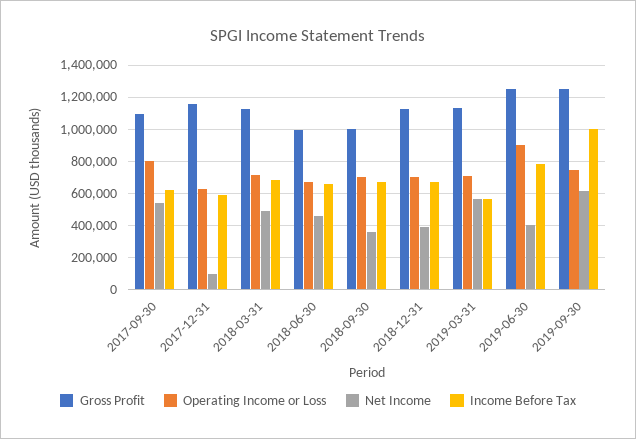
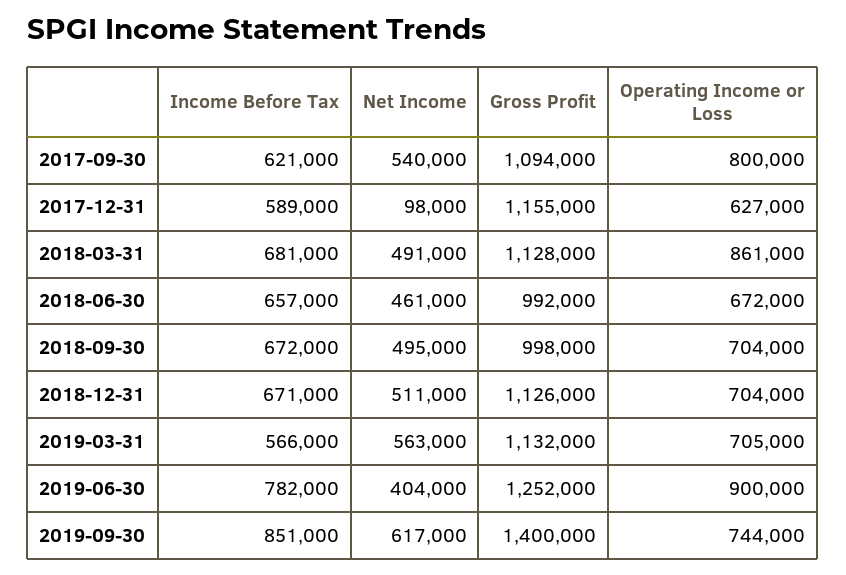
Operating Income or Loss, 2018-03-31: 700000 -> 861000
Net Income, 2018-09-30: 350000 -> 495000
Net Income, 2018-12-31: 400000 -> 511000
Gross Profit, 2019-09-30: 1250000 -> 1400000
Income Before Tax, 2019-09-30: 1000000 -> 851000

